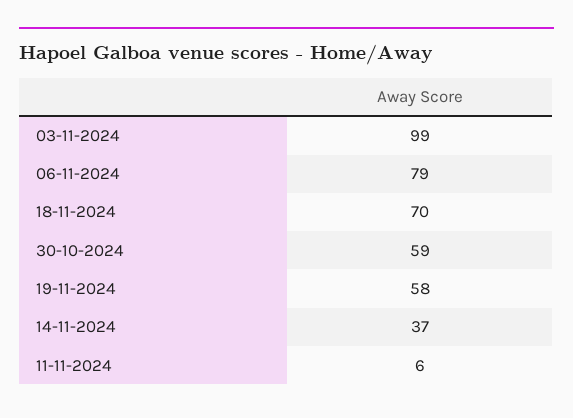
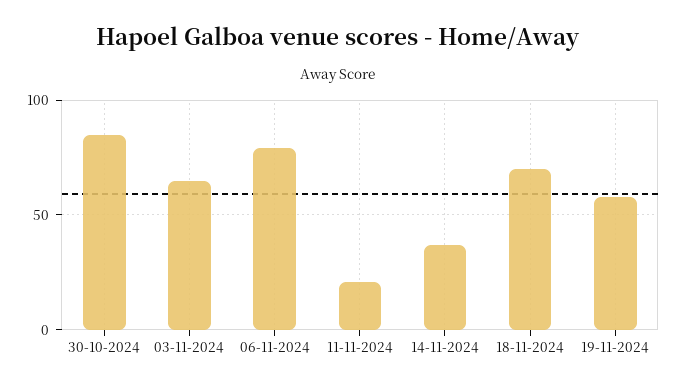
03-11-2024: 99 -> 65
30-10-2024: 59 -> 85
11-11-2024: 6 -> 20

